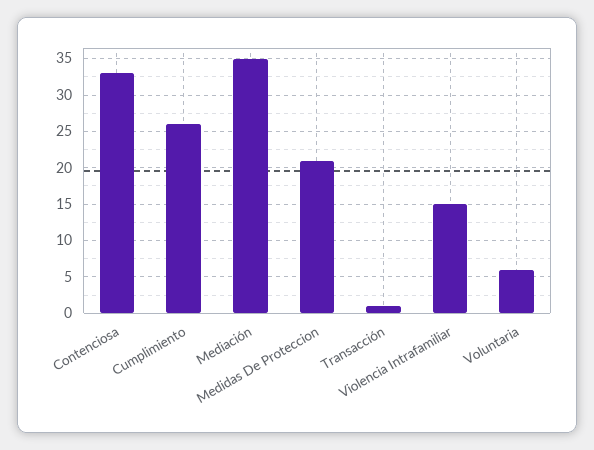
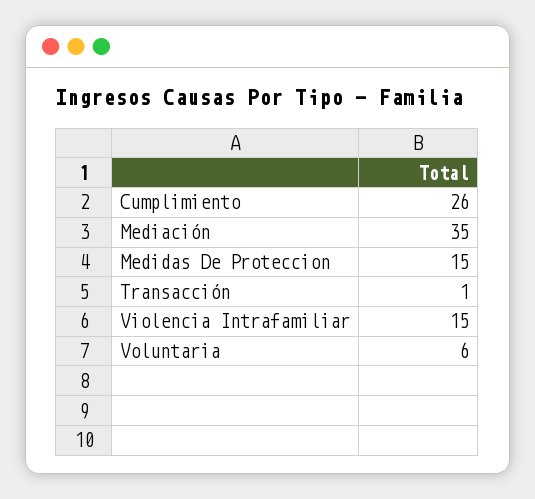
Contenciosa: 33 -> none
Medidas De Proteccion: 21 -> 15

